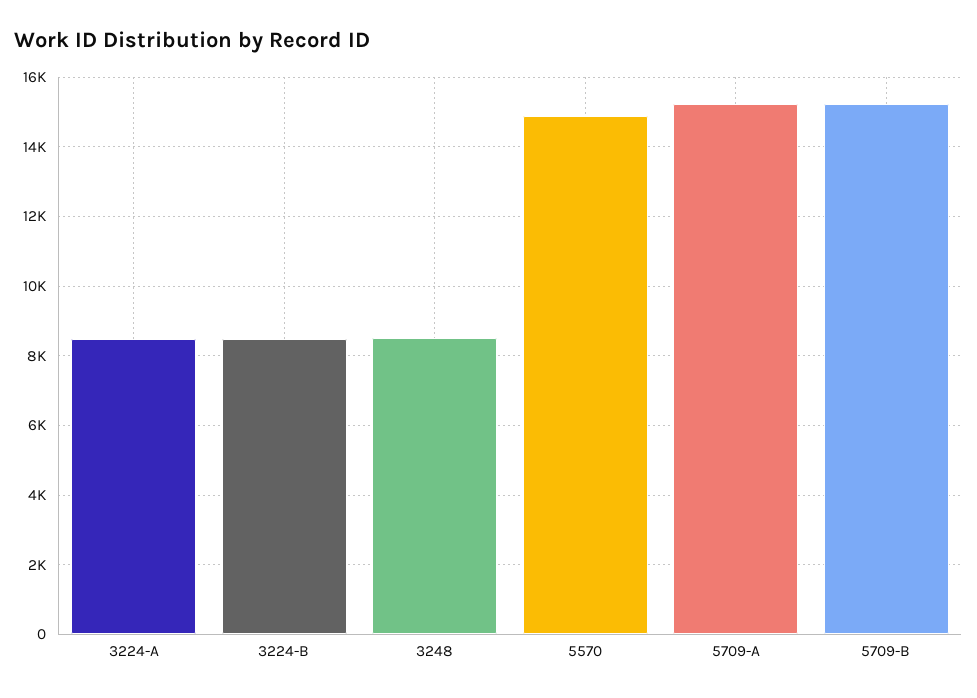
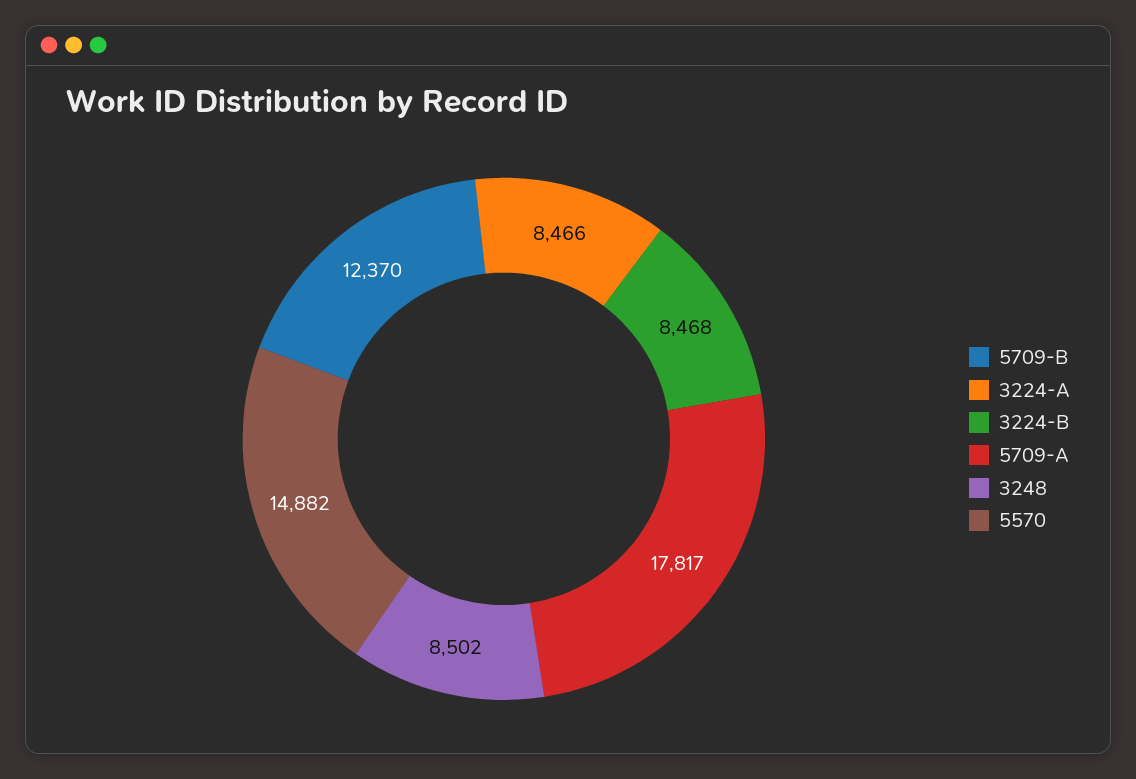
5709-A: 15200 -> 17817
5709-B: 15200 -> 12370

